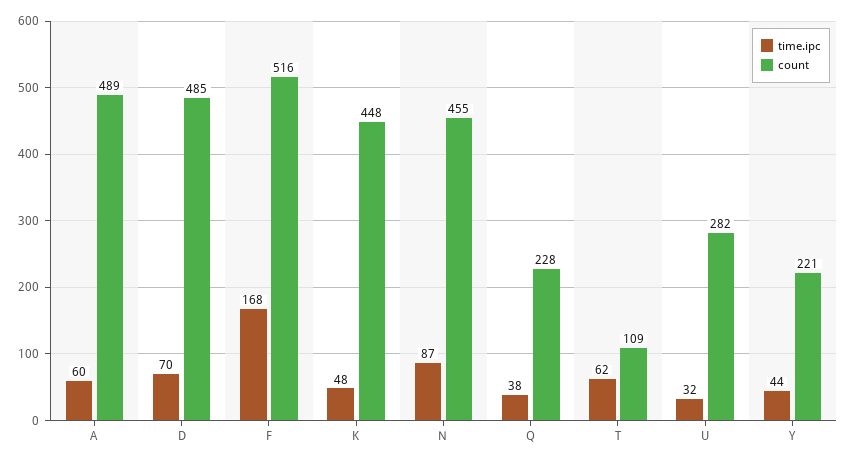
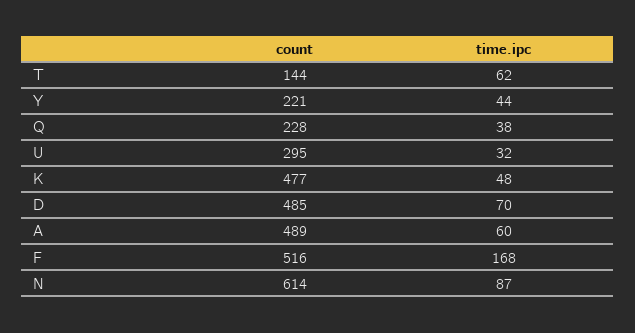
count, K: 448 -> 477
count, N: 455 -> 614
count, T: 109 -> 144
count, U: 282 -> 295

